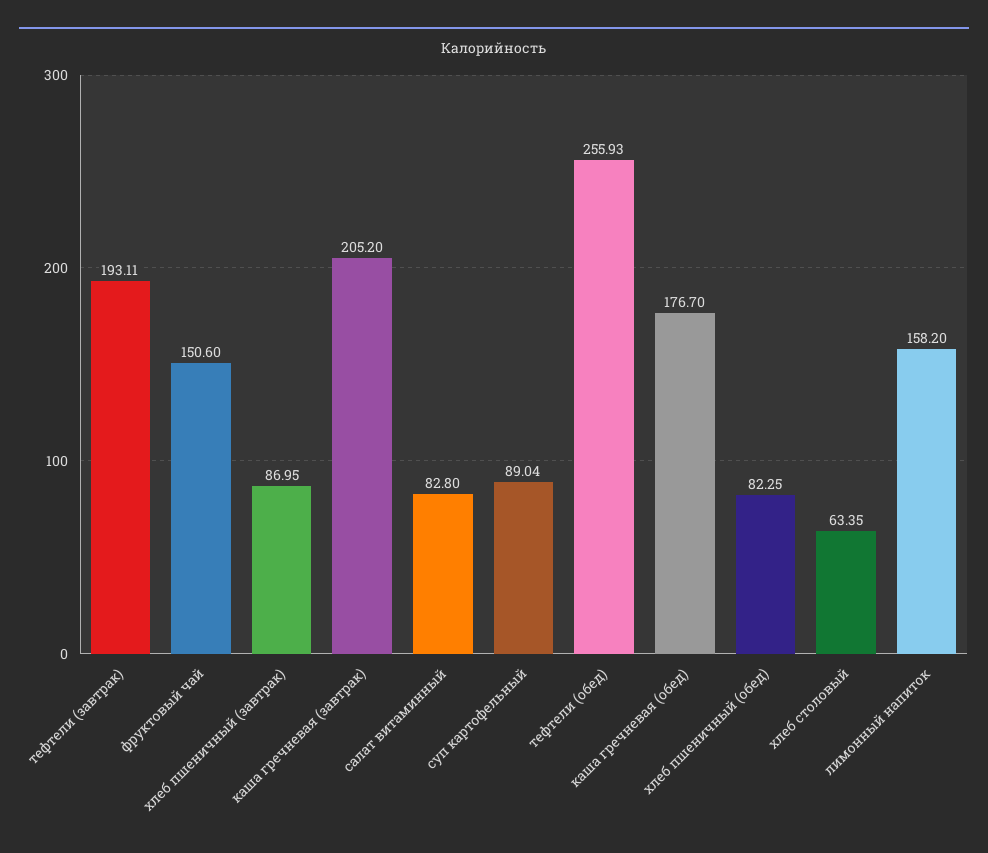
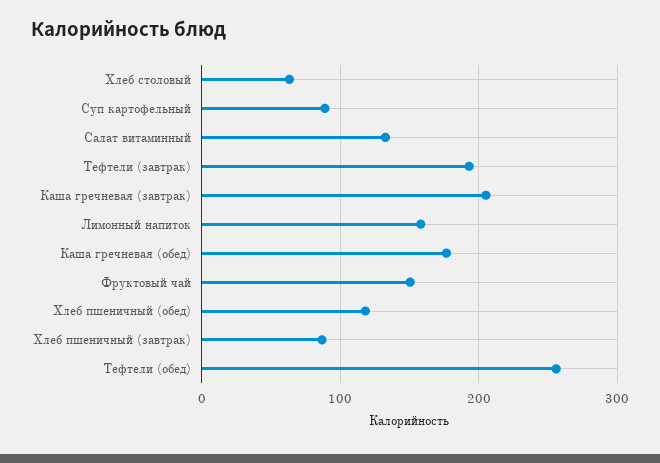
салат витаминный: 82.8 -> 130
хлеб пшеничный (обед): 82.25 -> 120

